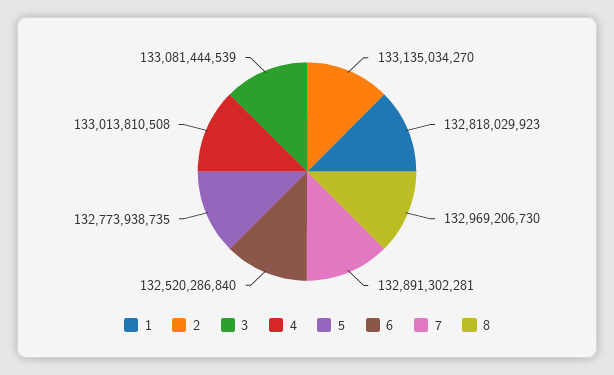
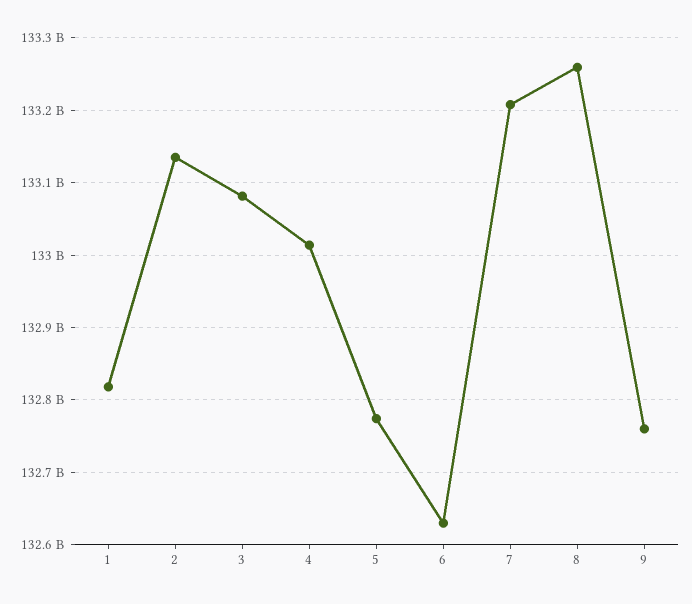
6: 132520286840 -> 132630000000
7: 132891302281 -> 133210000000
8: 132969206730 -> 133260000000
9: none -> 132760000000

